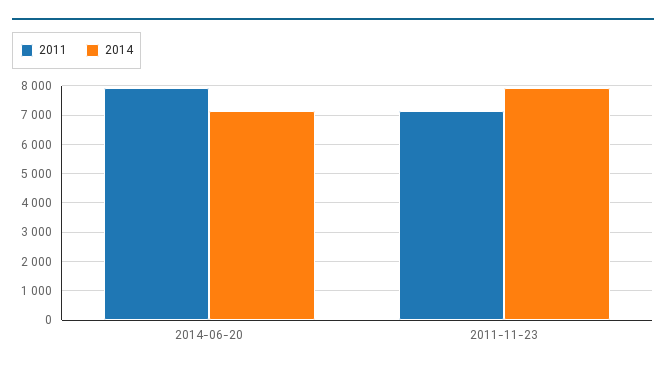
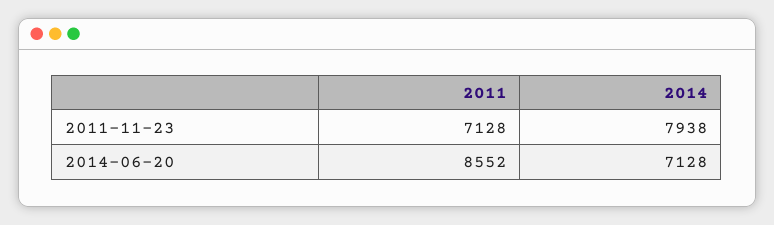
2011, 2014-06-20: 8000 -> 8552

